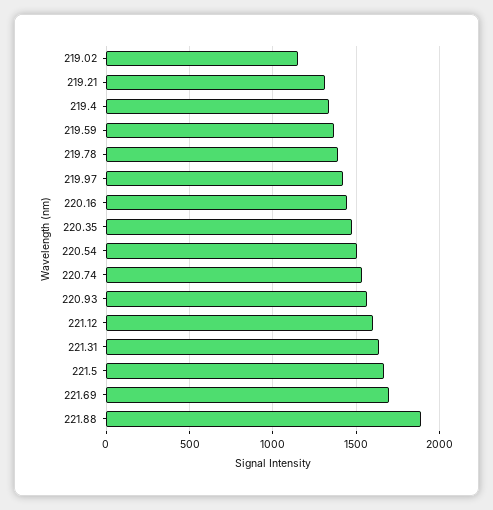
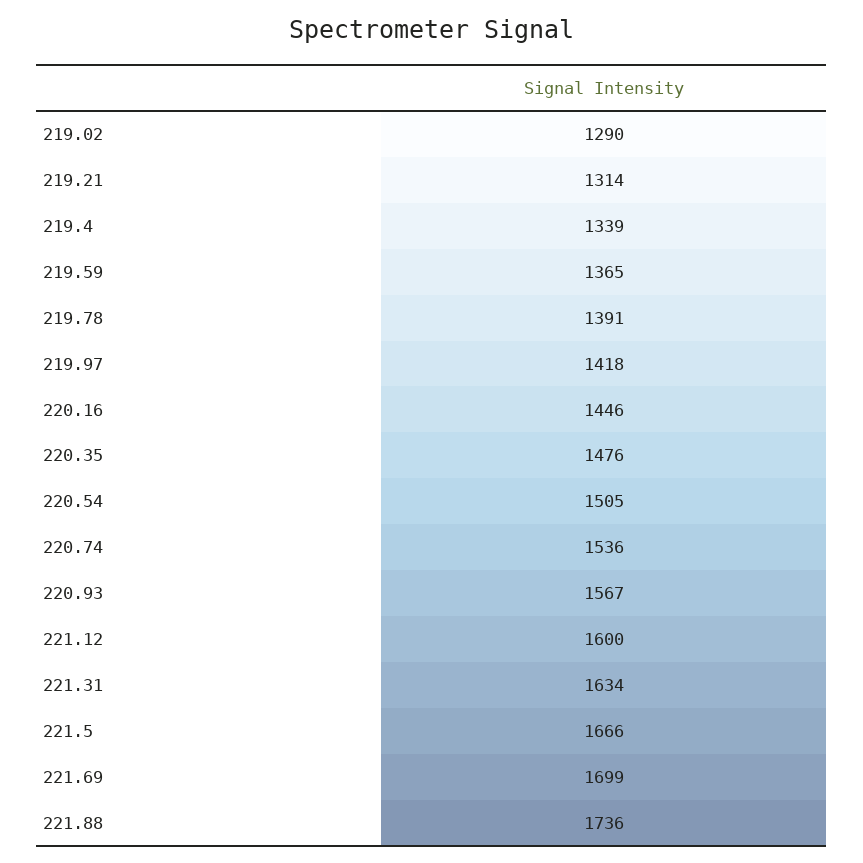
219.02: 1150 -> 1290
221.88: 1900 -> 1736

